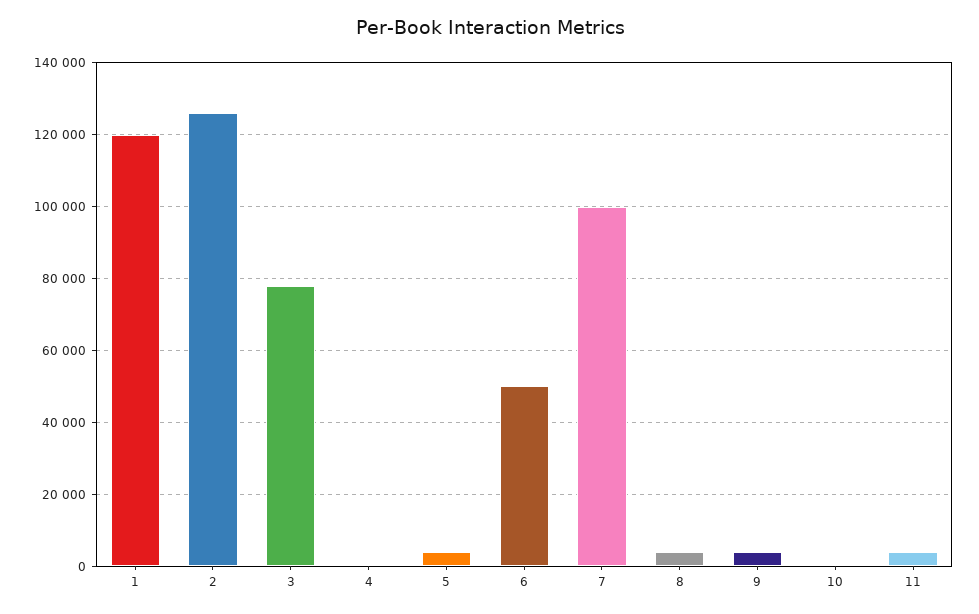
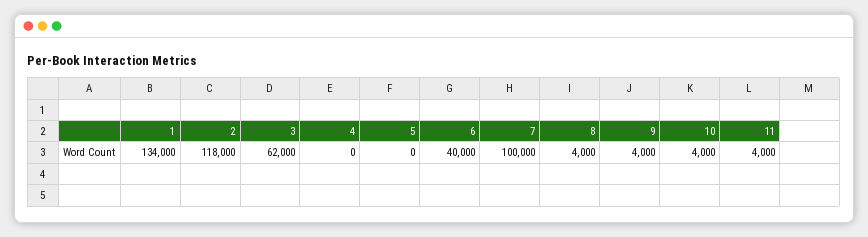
1: 120000 -> 134000
2: 126000 -> 118000
3: 78000 -> 62000
5: 4000 -> 0
6: 50000 -> 40000
10: 0 -> 4000

